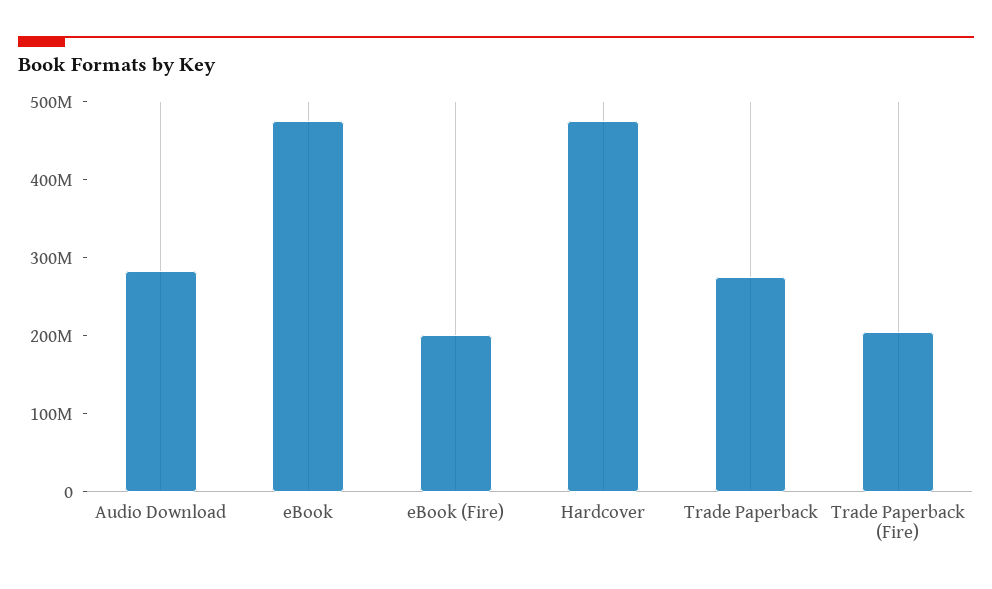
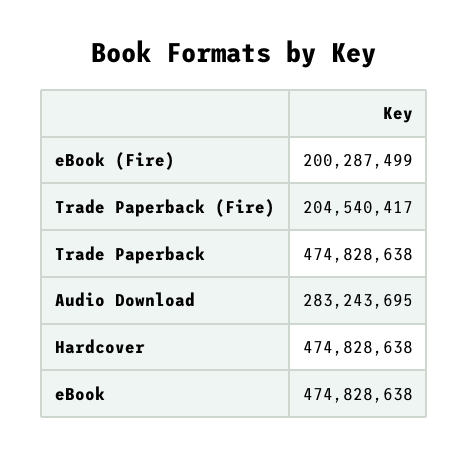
Trade Paperback: 280000000 -> 474828638

